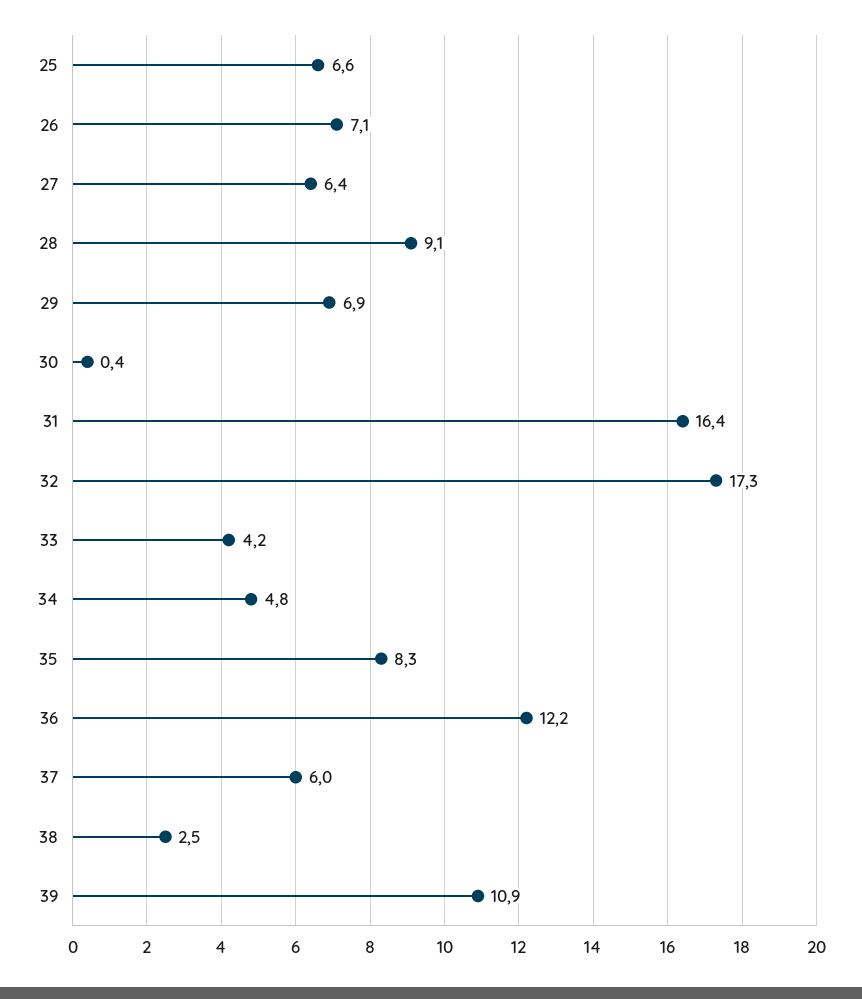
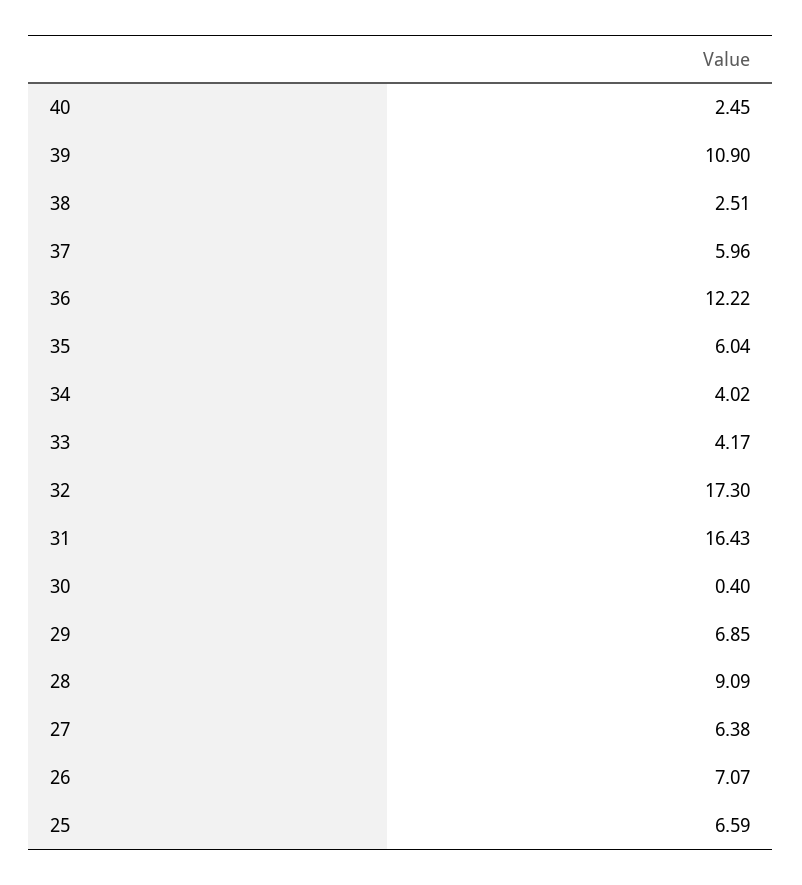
34: 4.8 -> 4.02
35: 8.3 -> 6.04
40: none -> 2.45

